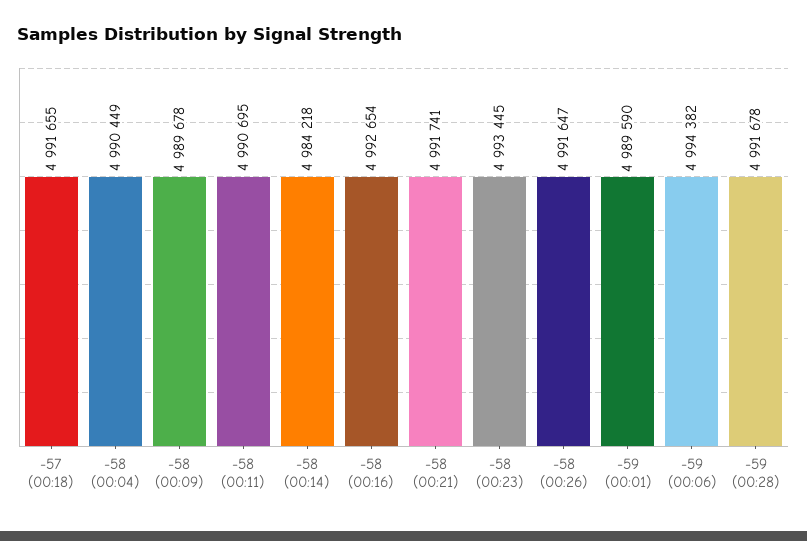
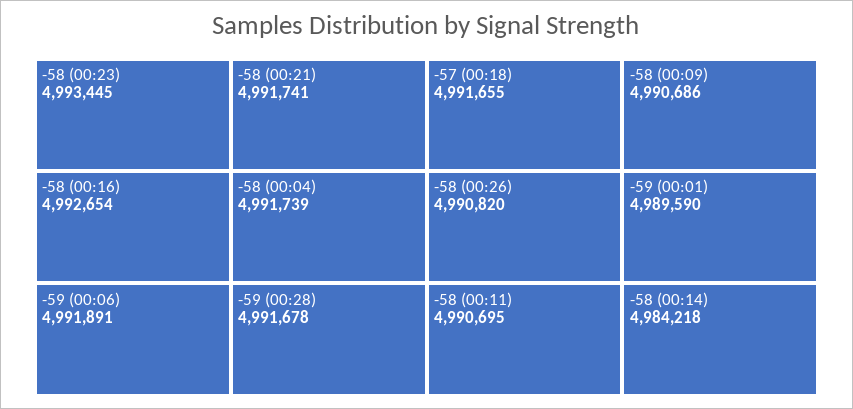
-58 (00:04): 4990449 -> 4991739
-58 (00:09): 4989678 -> 4990686
-58 (00:26): 4991647 -> 4990820
-59 (00:06): 4994382 -> 4991891

